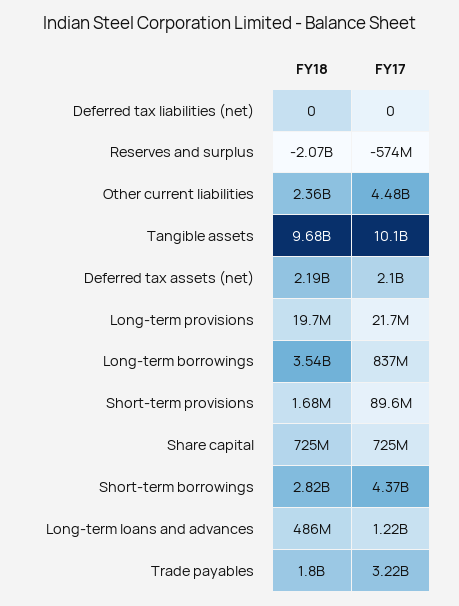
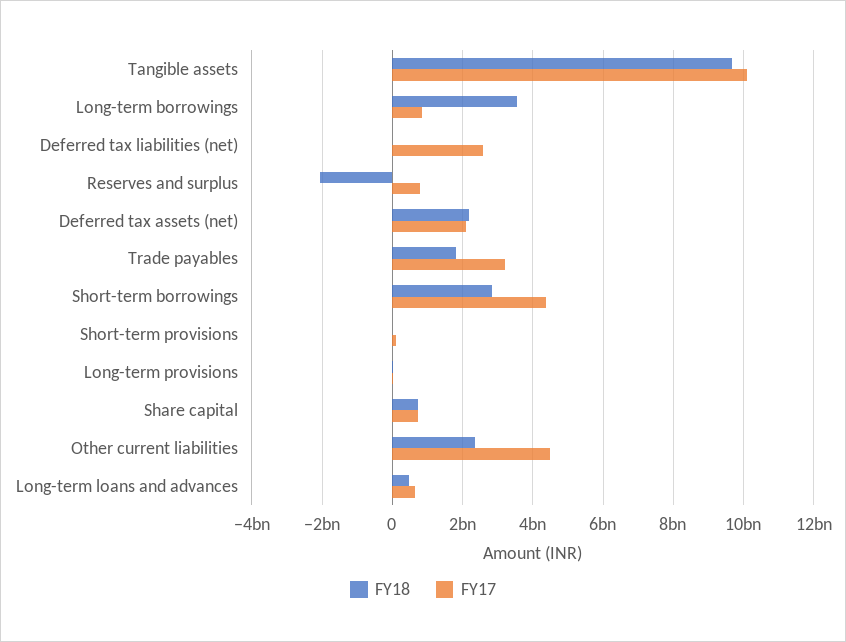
FY17, Deferred tax liabilities (net): 0 -> 2600000000
FY17, Reserves and surplus: -574000000 -> 800000000
FY17, Long-term loans and advances: 1220000000 -> 600000000

